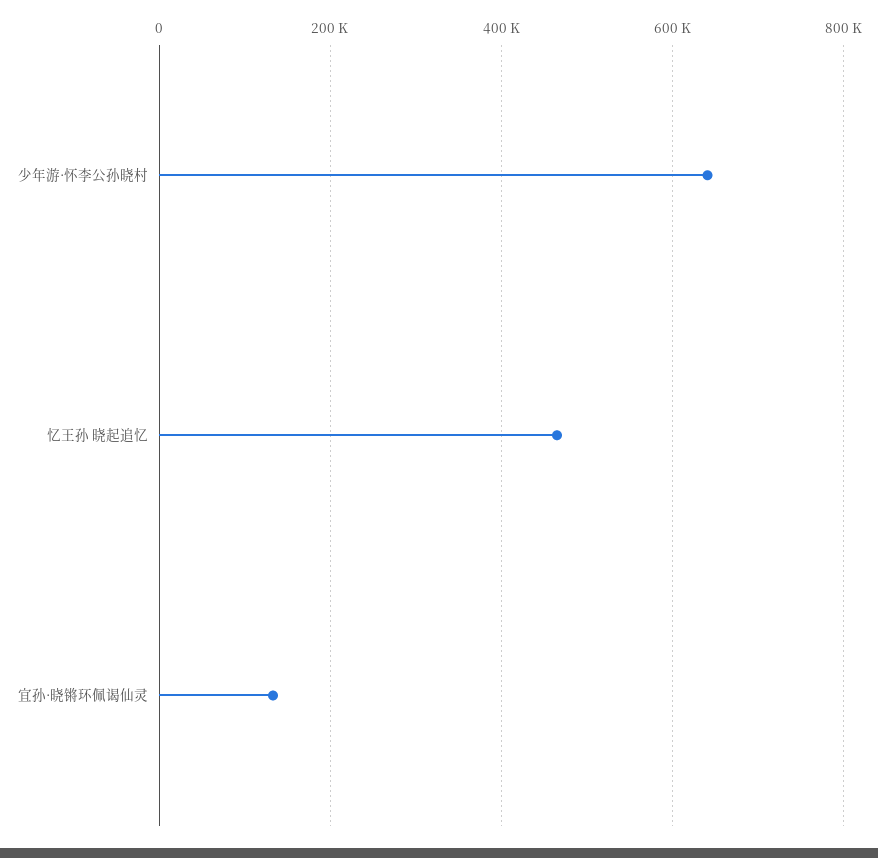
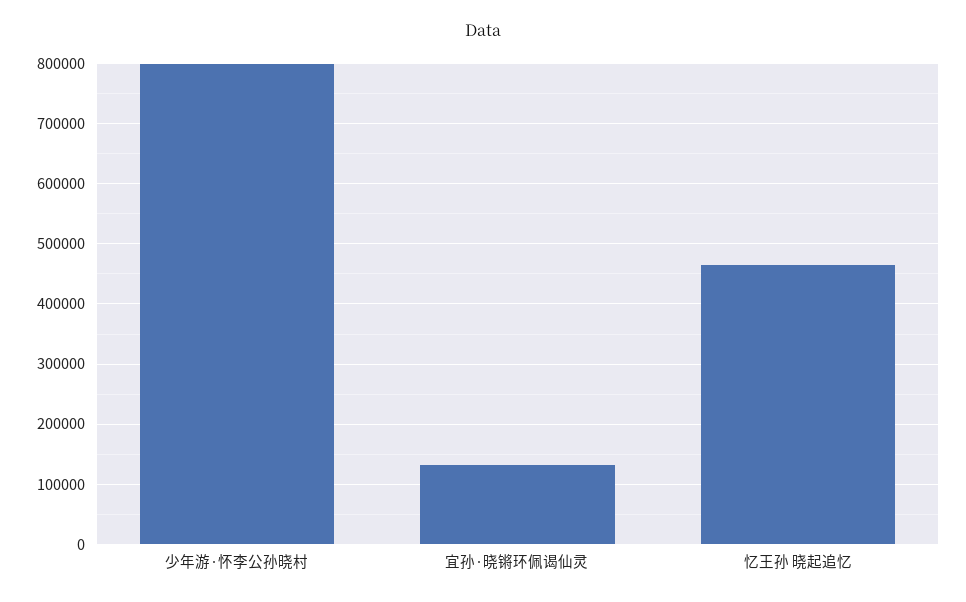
少年游·怀李公孙晓村: 640000 -> 800000

